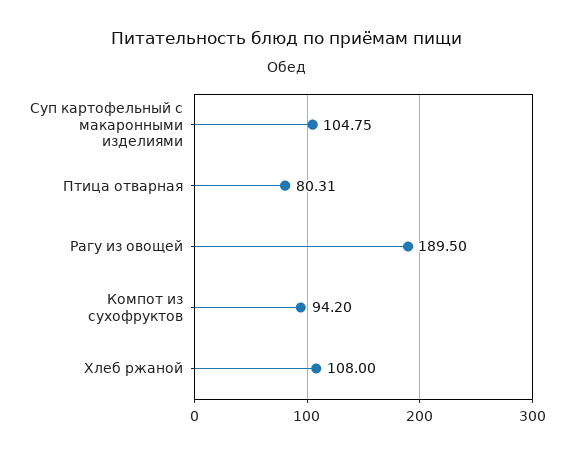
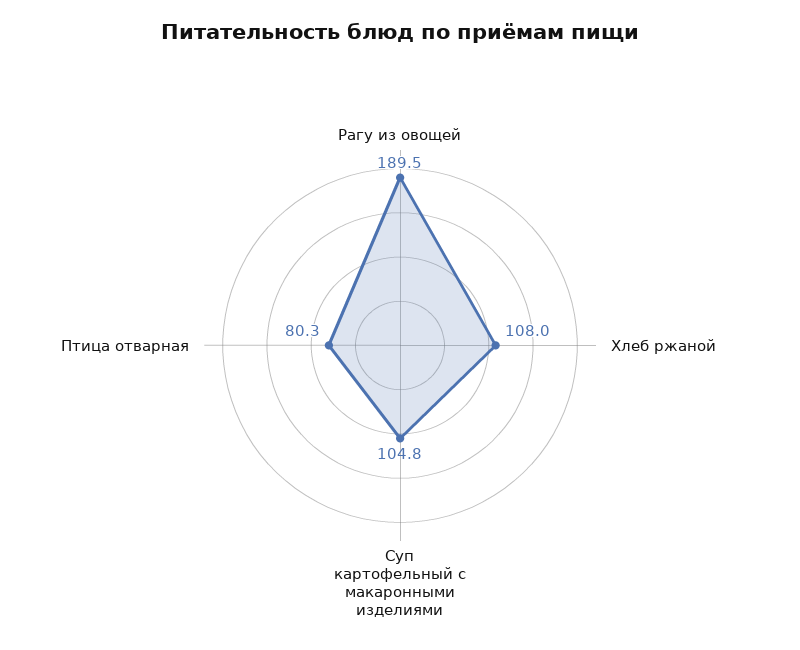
Компот из сухофруктов: 94.2 -> none

